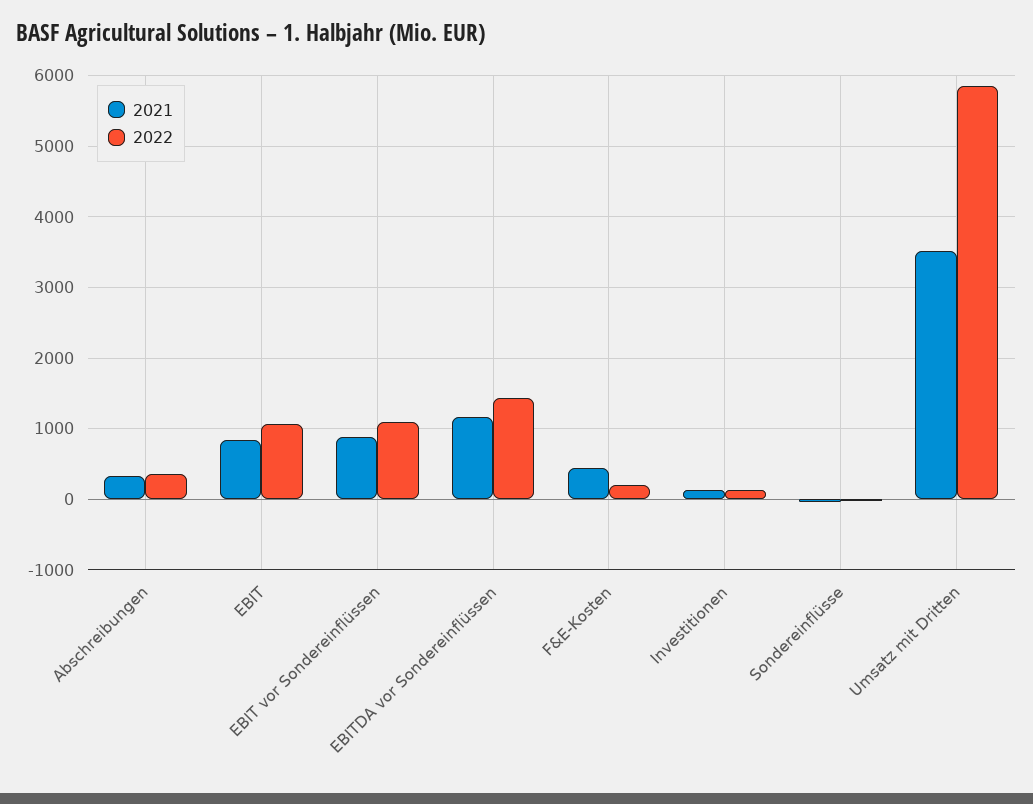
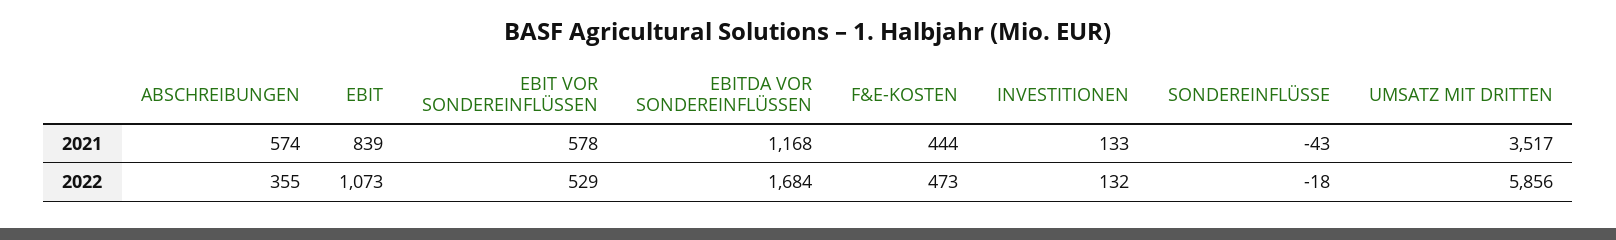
2021, Abschreibungen: 300 -> 574
2021, EBIT vor Sondereinflüssen: 900 -> 578
2022, EBIT vor Sondereinflüssen: 1100 -> 529
2022, EBITDA vor Sondereinflüssen: 1400 -> 1684
2022, F&E-Kosten: 200 -> 473

